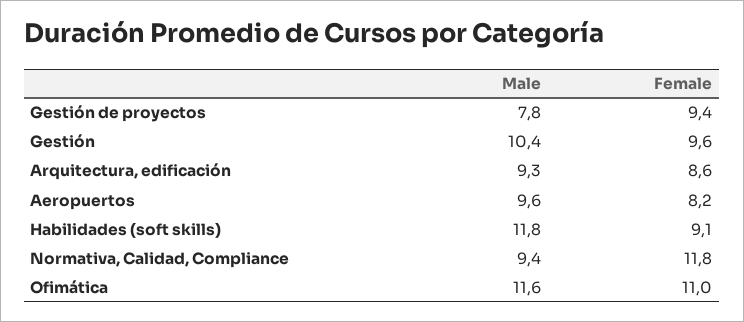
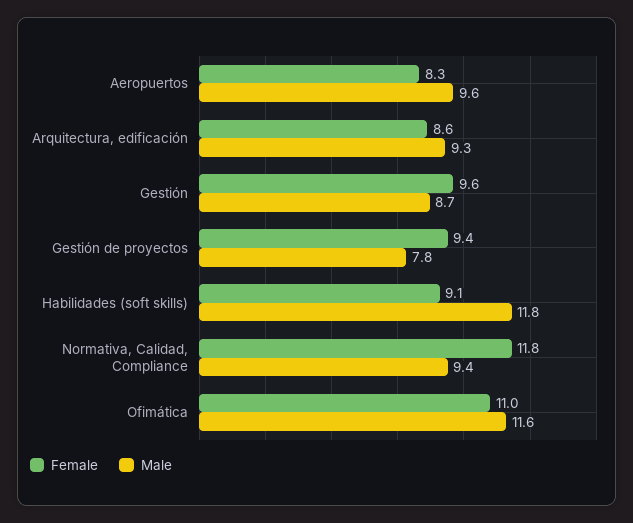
Male, Gestión: 10.4 -> 8.7
Female, Aeropuertos: 8.2 -> 8.3

